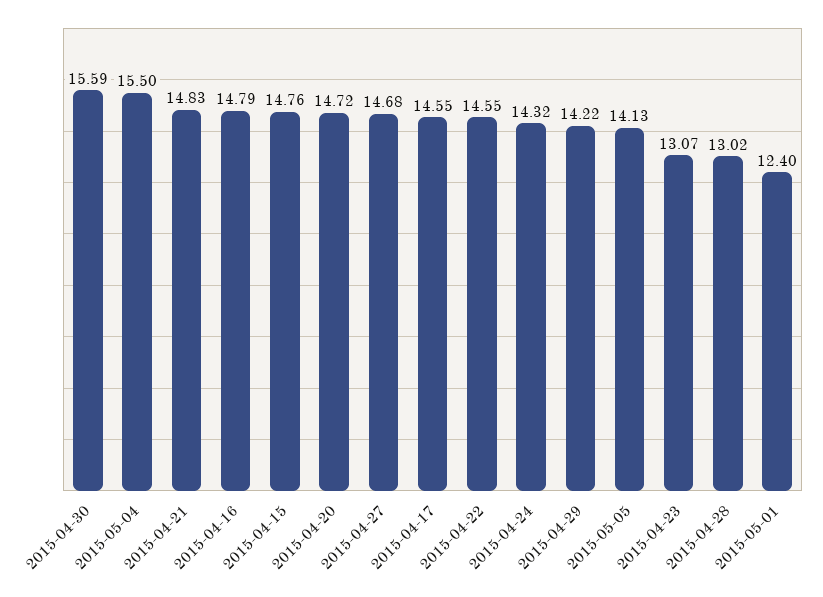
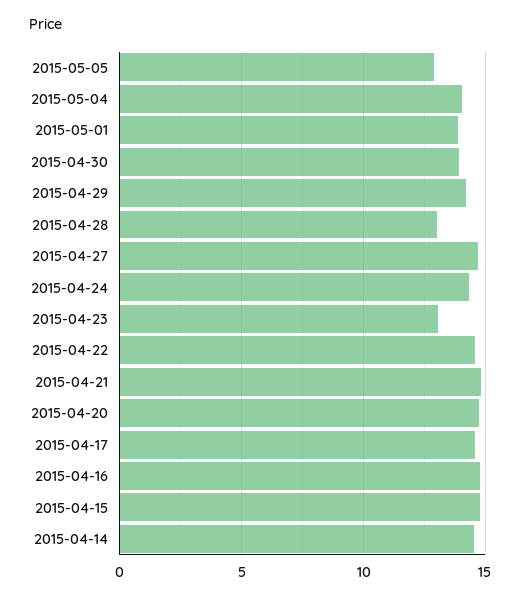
2015-04-30: 15.59 -> 14
2015-05-04: 15.5 -> 14
2015-05-05: 14.13 -> 13
2015-05-01: 12.4 -> 14
2015-04-14: none -> 14.5

